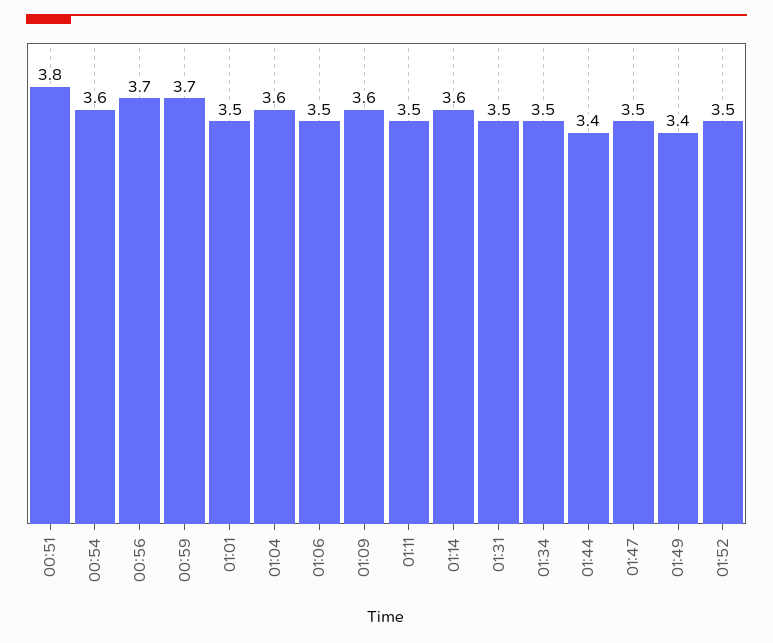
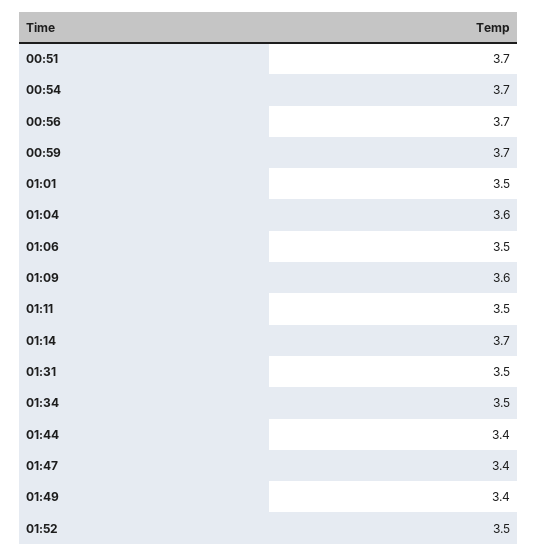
00:51: 3.8 -> 3.7
00:54: 3.6 -> 3.7
01:14: 3.6 -> 3.7
01:47: 3.5 -> 3.4

